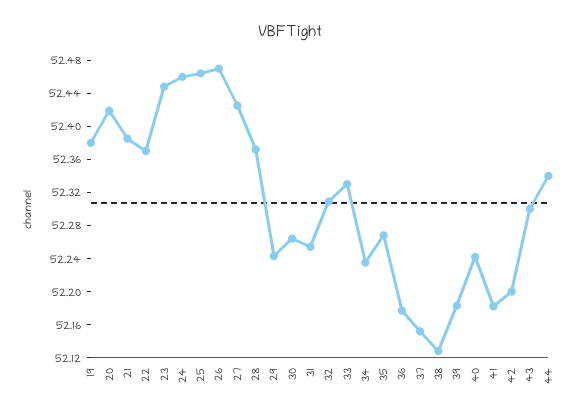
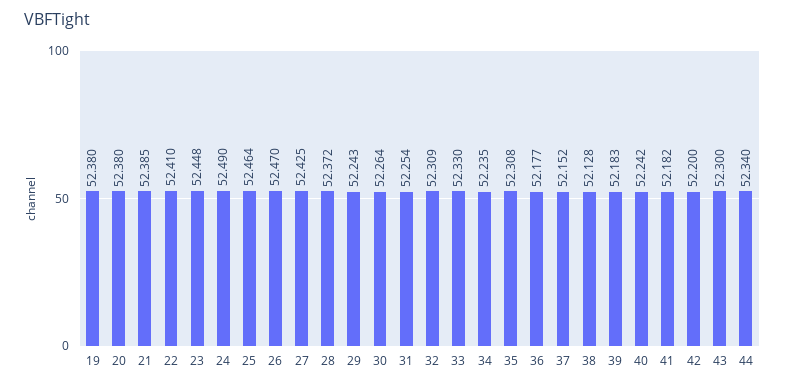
20: 52.42 -> 52.38
22: 52.37 -> 52.41
24: 52.46 -> 52.49
35: 52.27 -> 52.308

